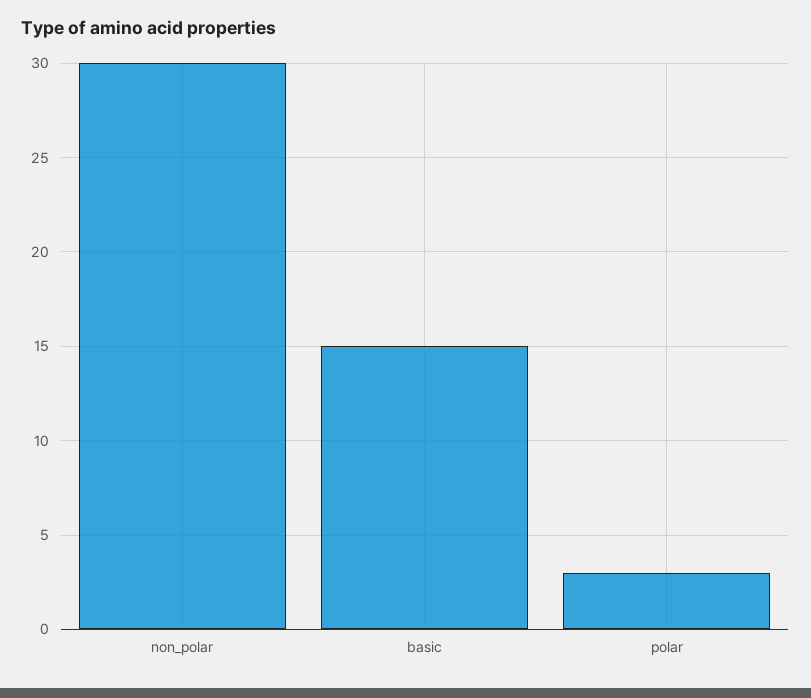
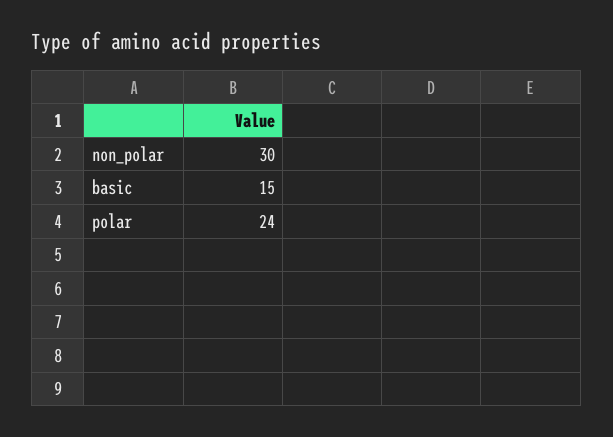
polar: 3 -> 24

